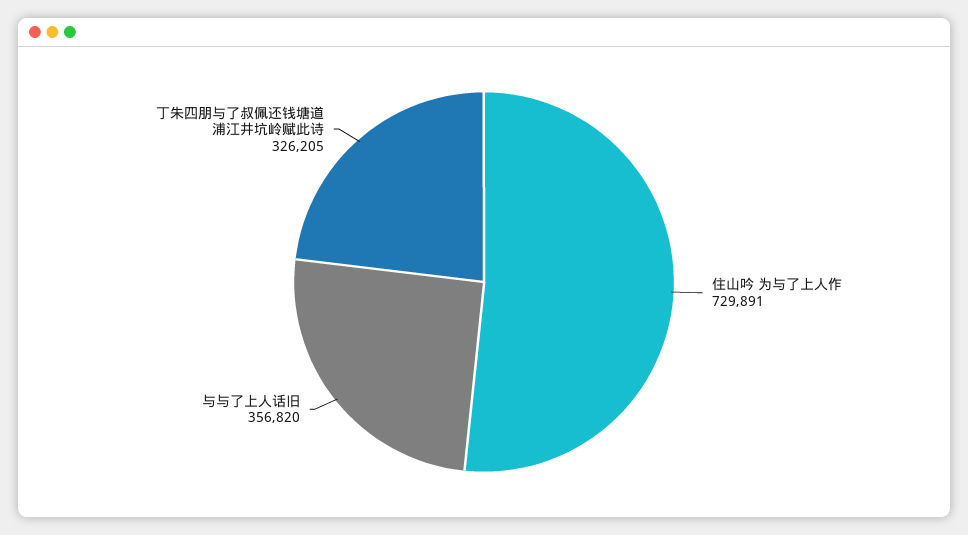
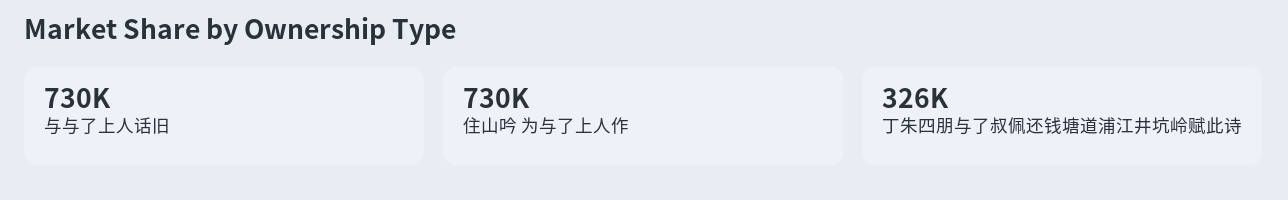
与与了上人话旧: 356820 -> 730000

